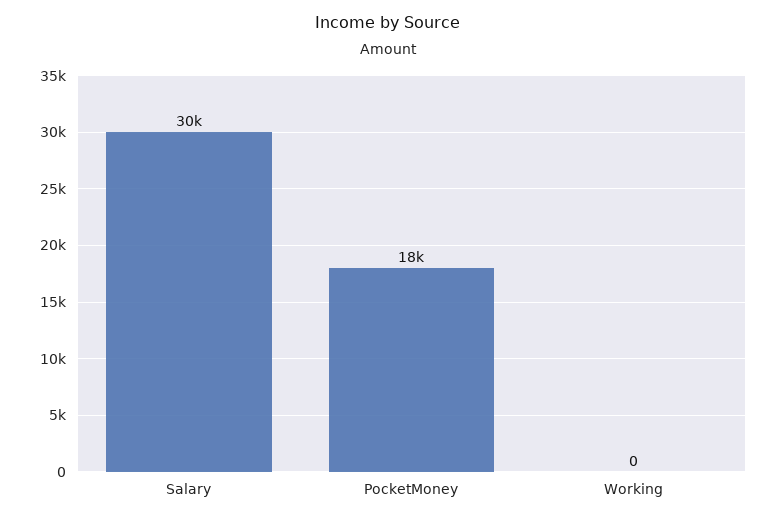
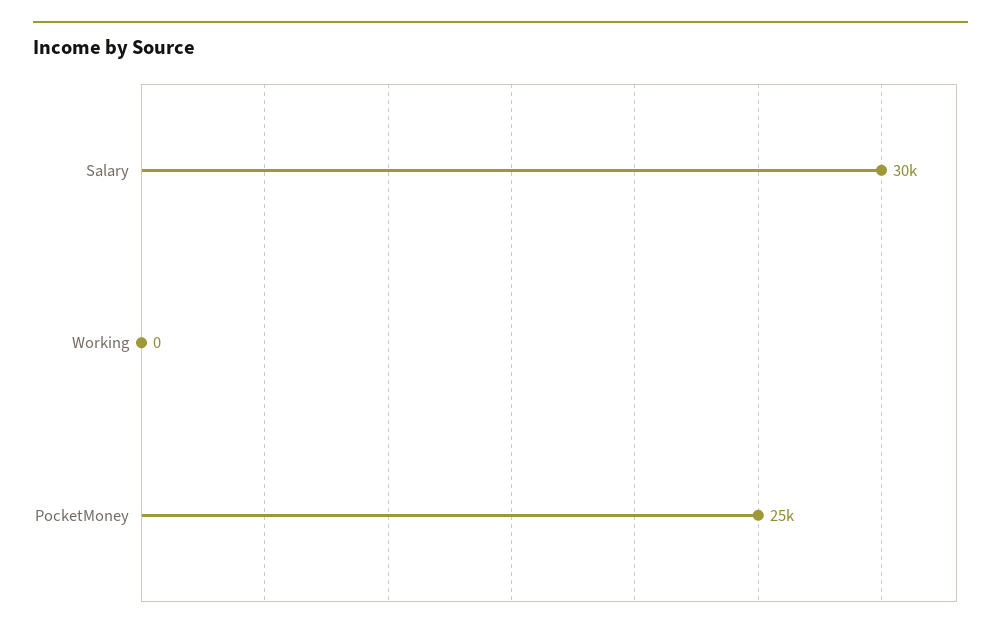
PocketMoney: 18000 -> 25000

